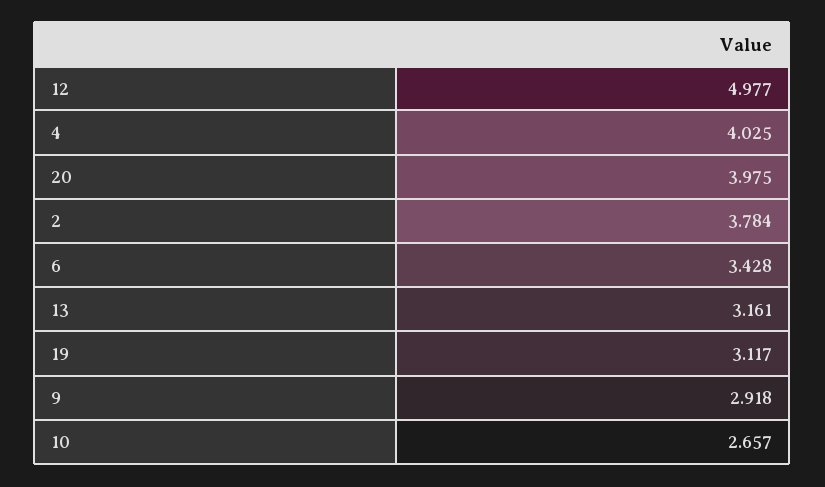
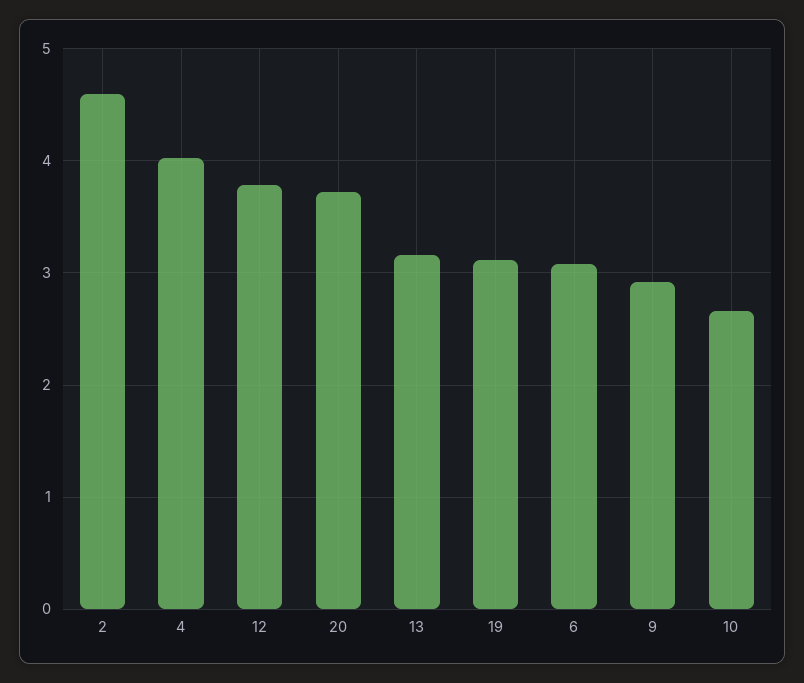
12: 4.977 -> 3.8
20: 3.975 -> 3.7
2: 3.784 -> 4.6
6: 3.428 -> 3.1

